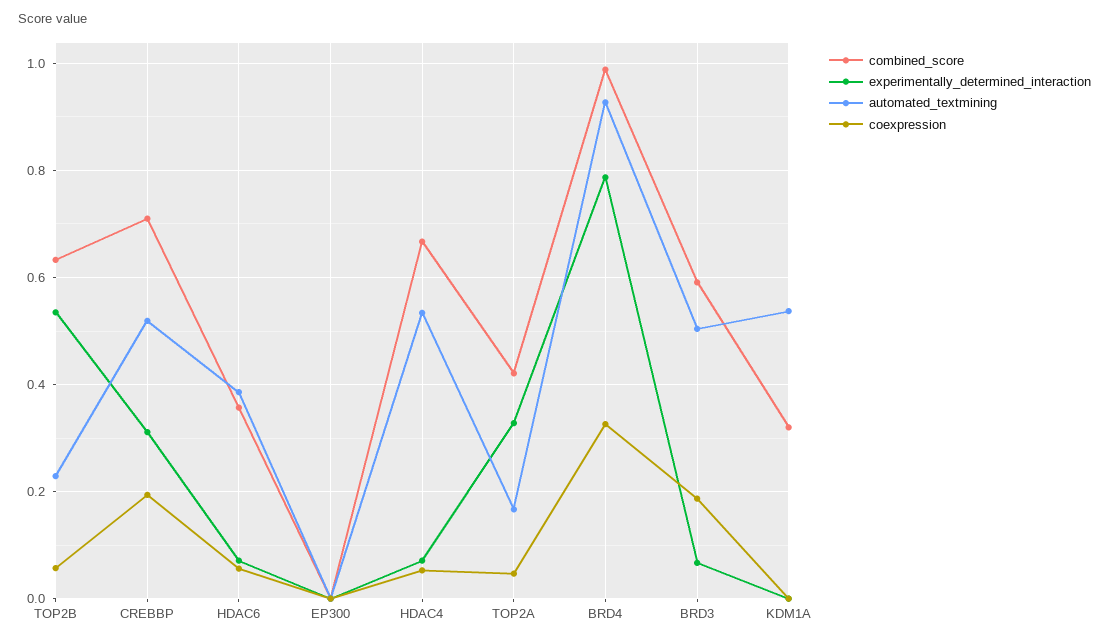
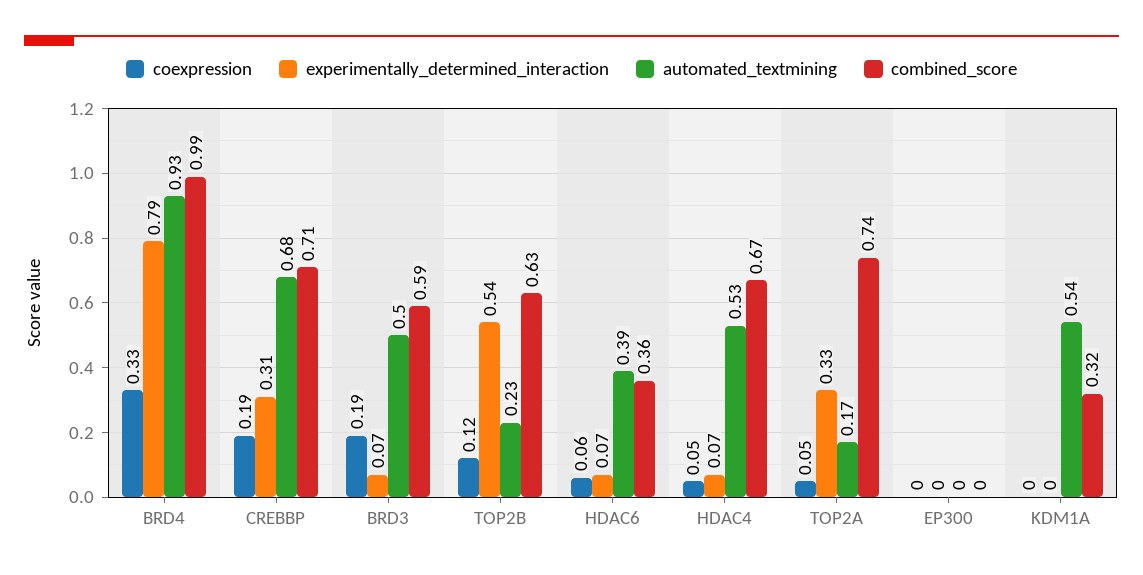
coexpression, TOP2B: 0.06 -> 0.12
automated_textmining, CREBBP: 0.52 -> 0.68
combined_score, TOP2A: 0.42 -> 0.74

